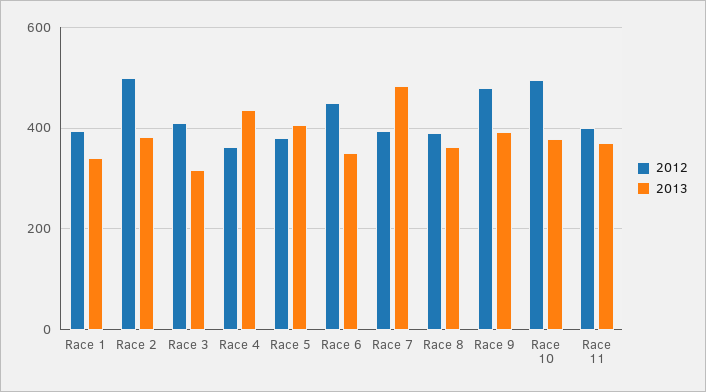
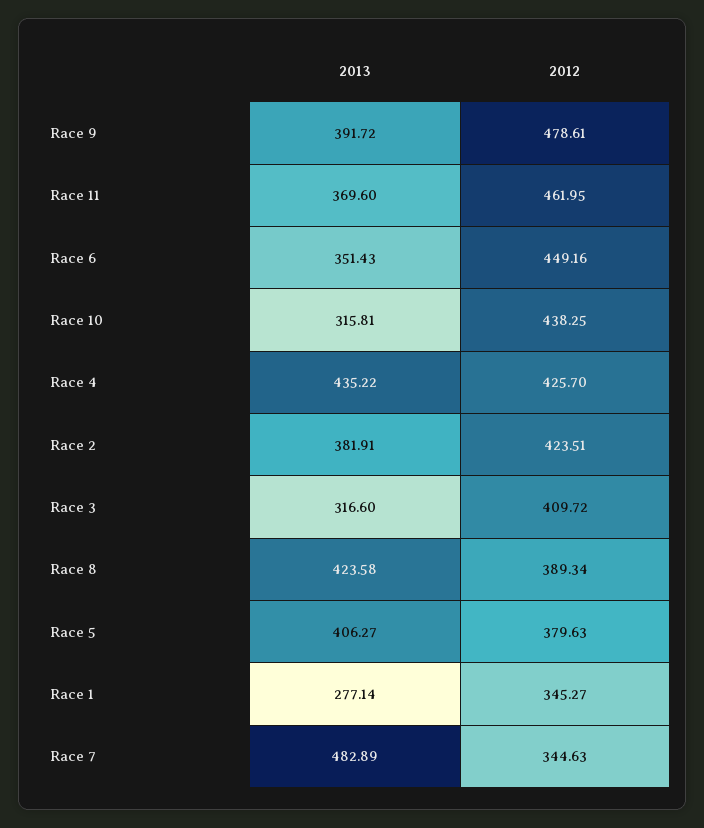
2012, Race 1: 400 -> 345.27
2013, Race 1: 340 -> 277.14
2012, Race 2: 500 -> 423.51
2012, Race 4: 360 -> 425.7
2012, Race 7: 400 -> 344.63
2013, Race 8: 360 -> 423.58
2012, Race 10: 500 -> 438.25
2013, Race 10: 380 -> 315.81
2012, Race 11: 400 -> 461.95

